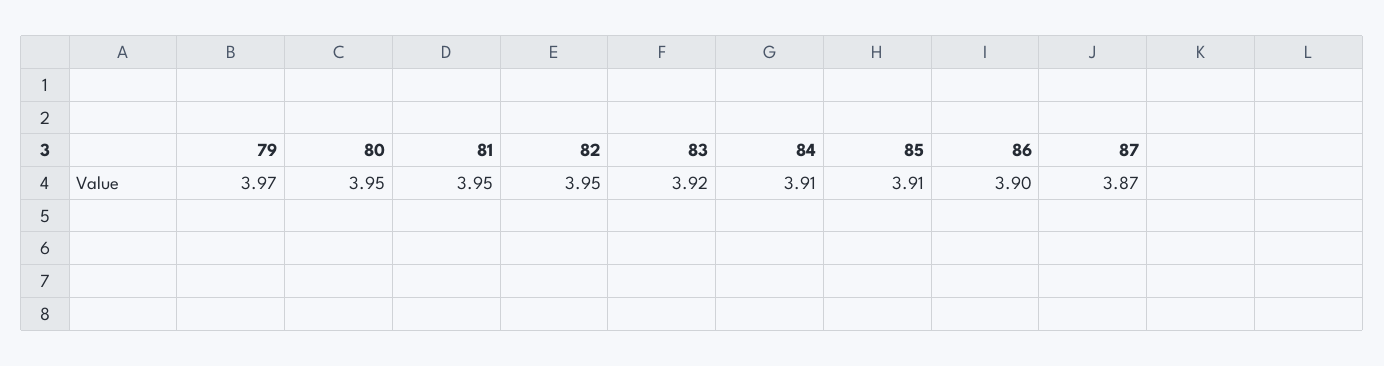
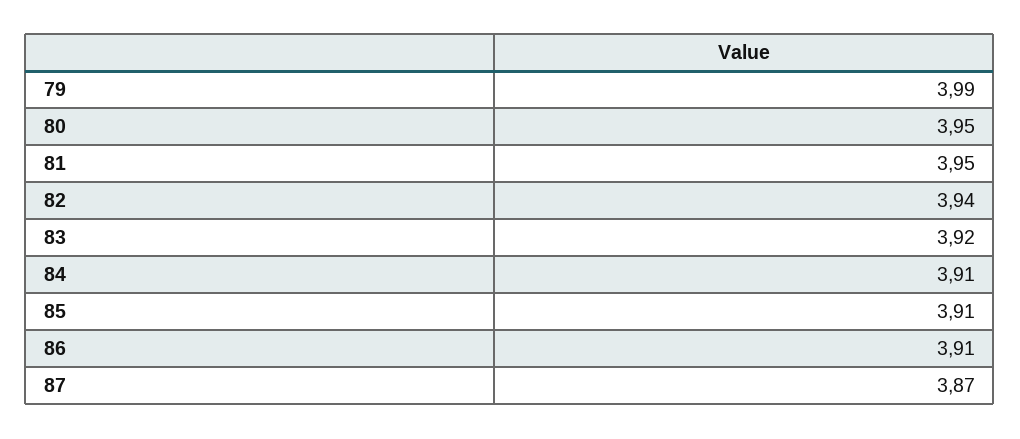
79: 3.97 -> 3.99
82: 3.95 -> 3.94
86: 3.9 -> 3.91

